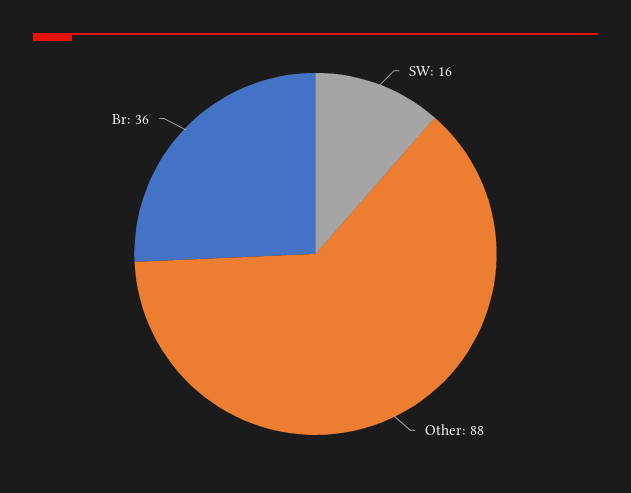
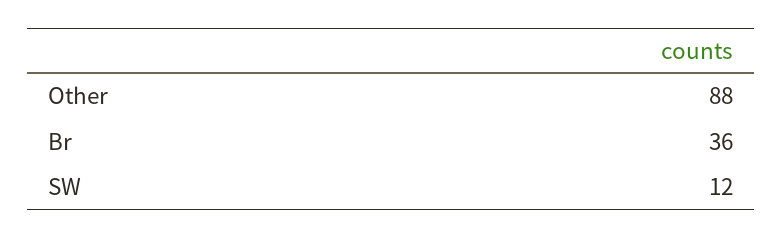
SW: 16 -> 12

